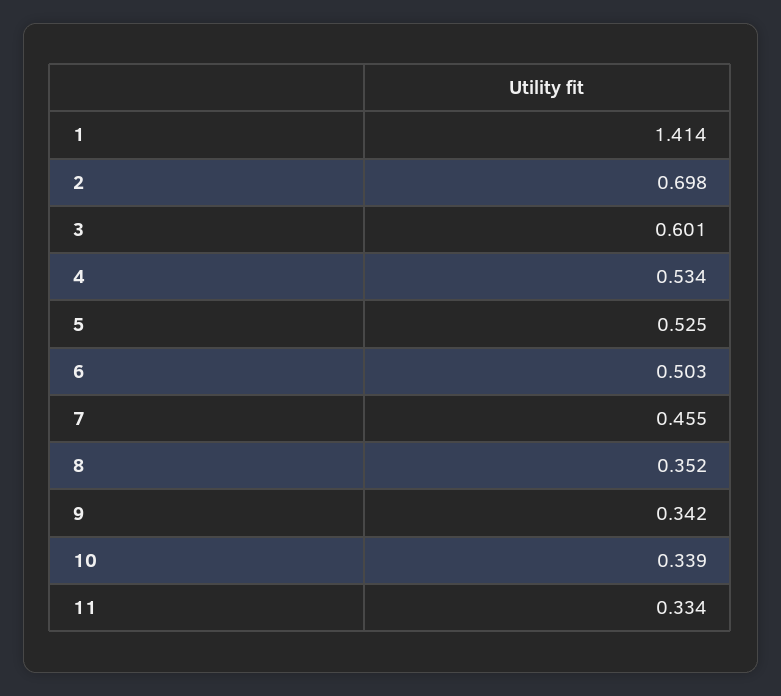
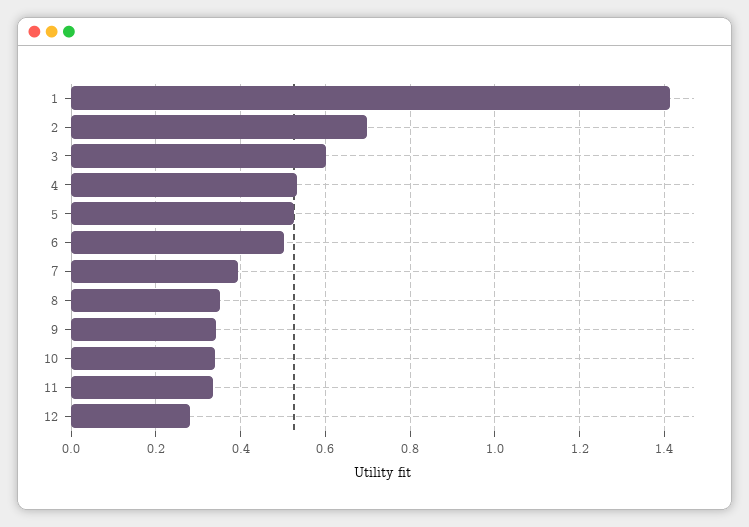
7: 0.455 -> 0.4
12: none -> 0.28

